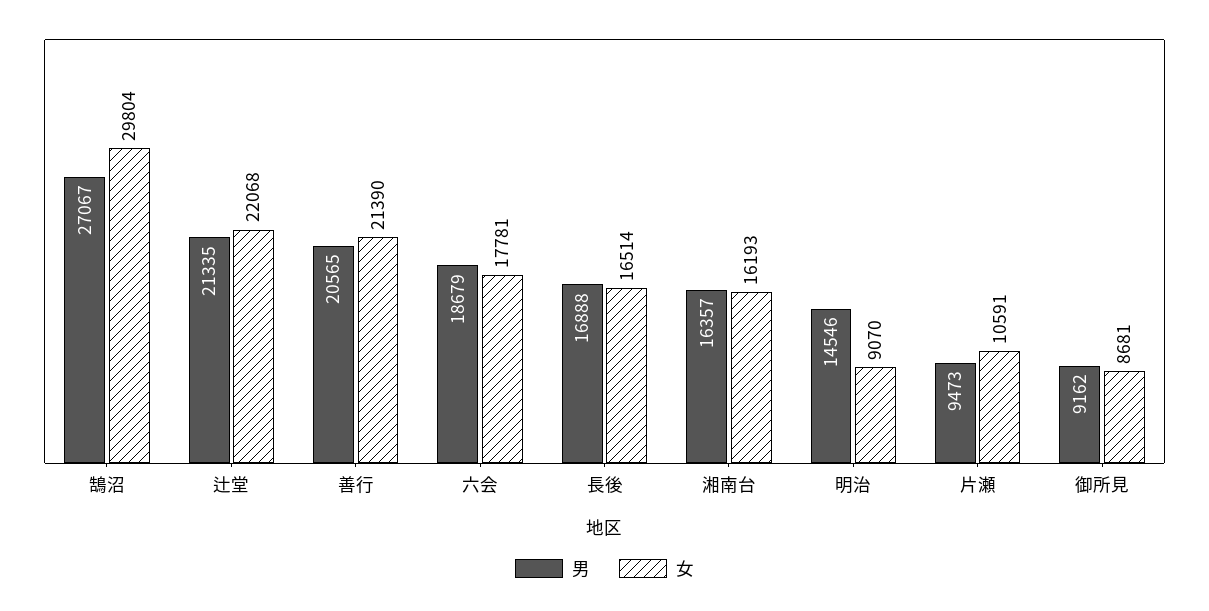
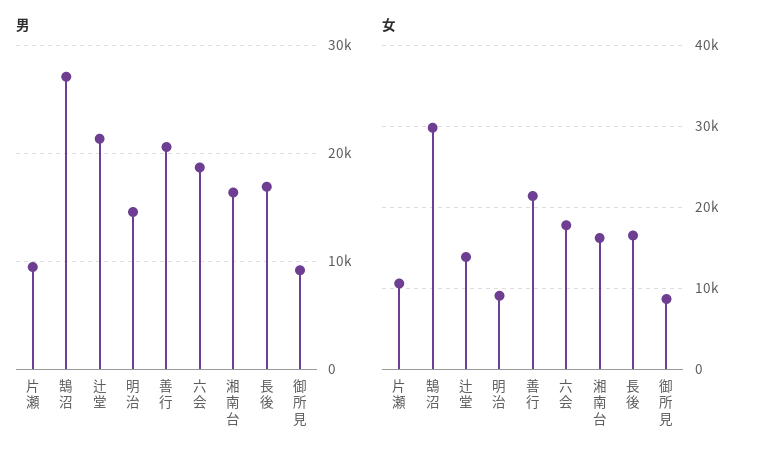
女, 辻堂: 22068 -> 14000

